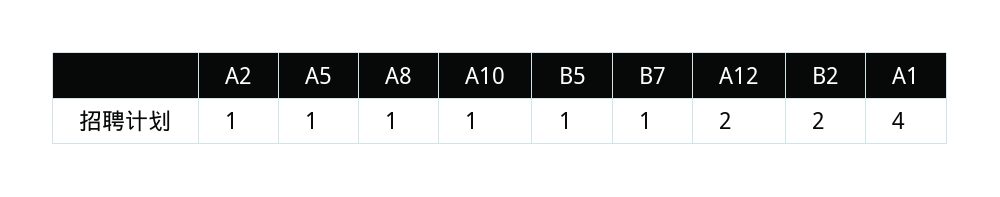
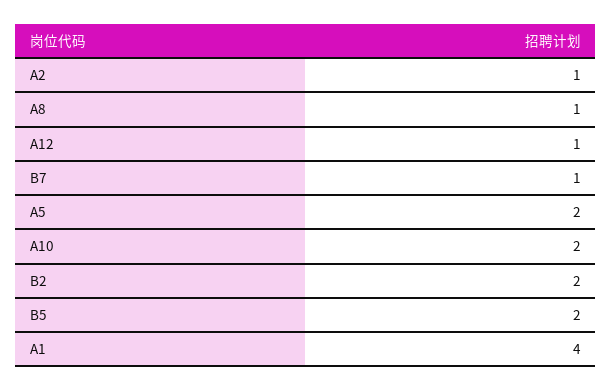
A5: 1 -> 2
A10: 1 -> 2
B5: 1 -> 2
A12: 2 -> 1

